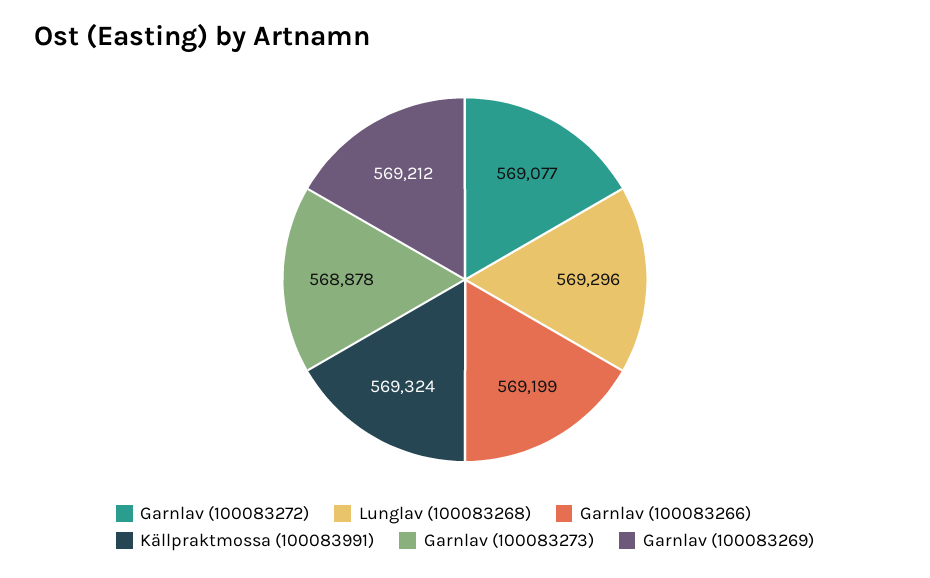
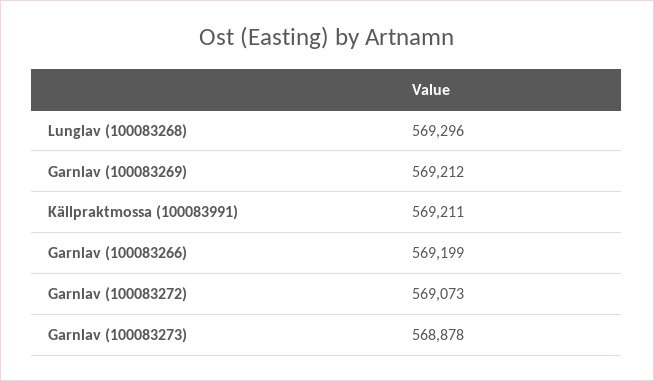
Garnlav (100083272): 569077 -> 569073
Källpraktmossa (100083991): 569324 -> 569211

